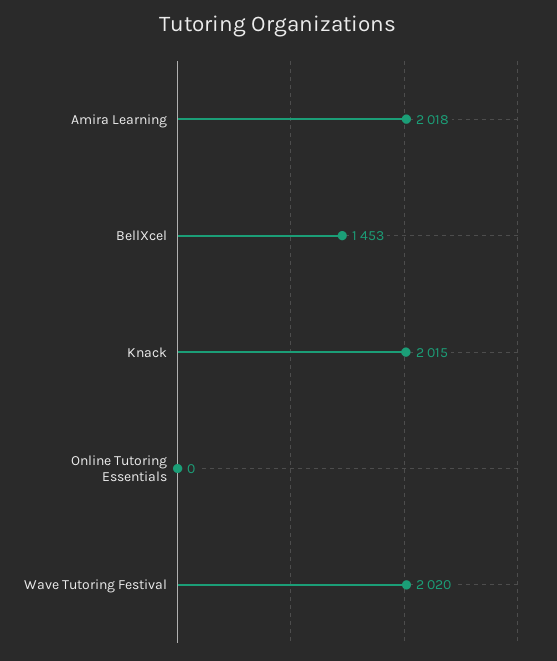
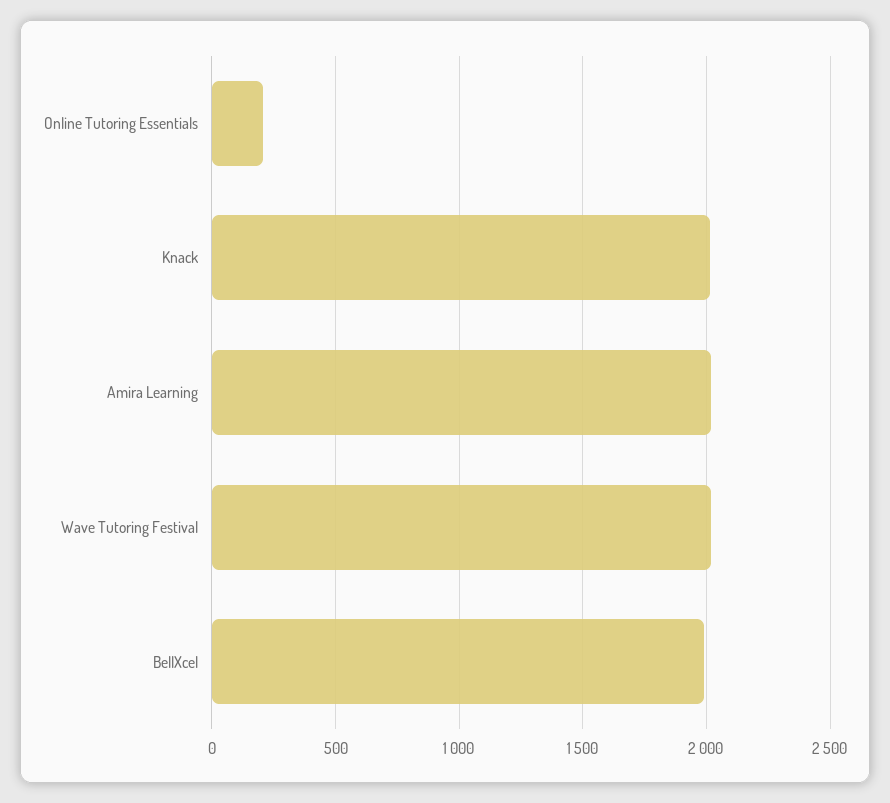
BellXcel: 1453 -> 2000
Online Tutoring Essentials: 0 -> 200

